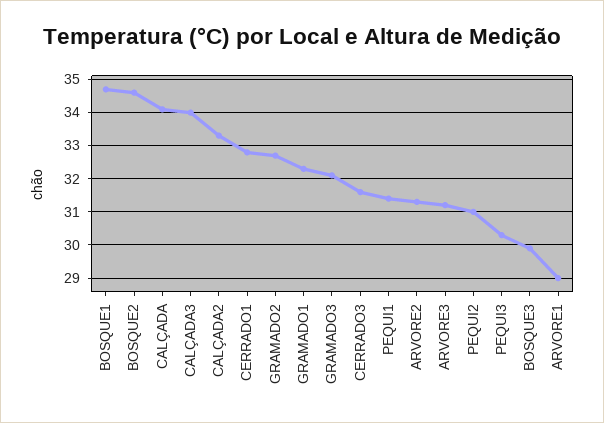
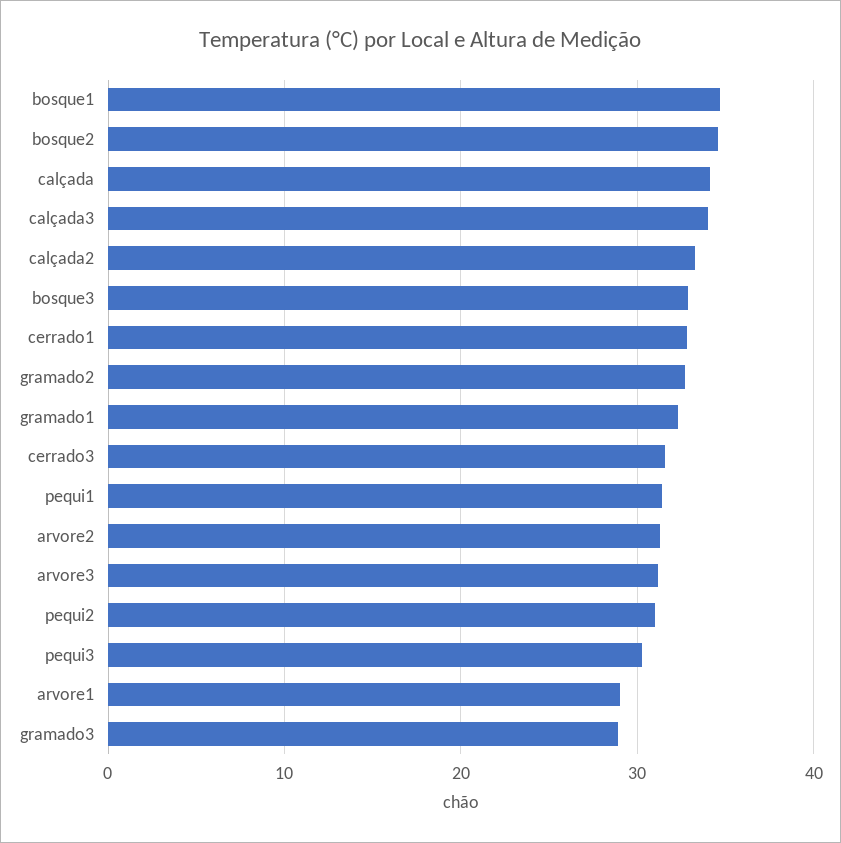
GRAMADO3: 32 -> 29
BOSQUE3: 30 -> 33

